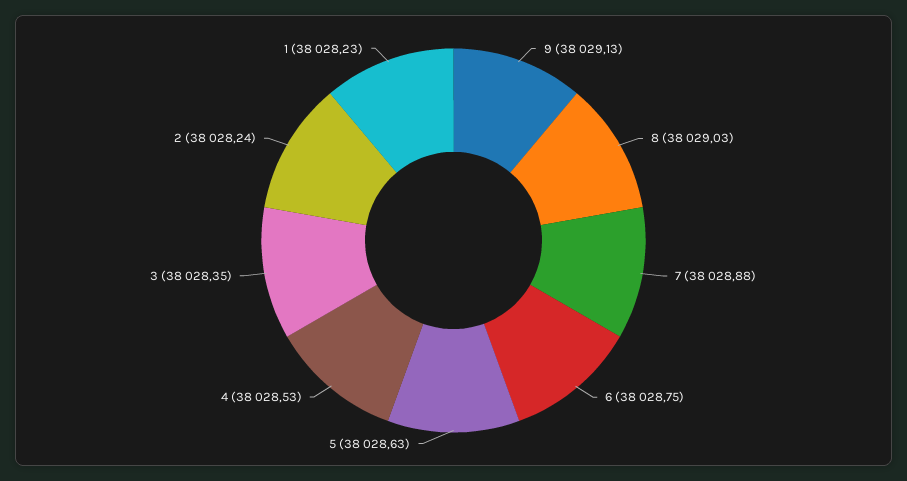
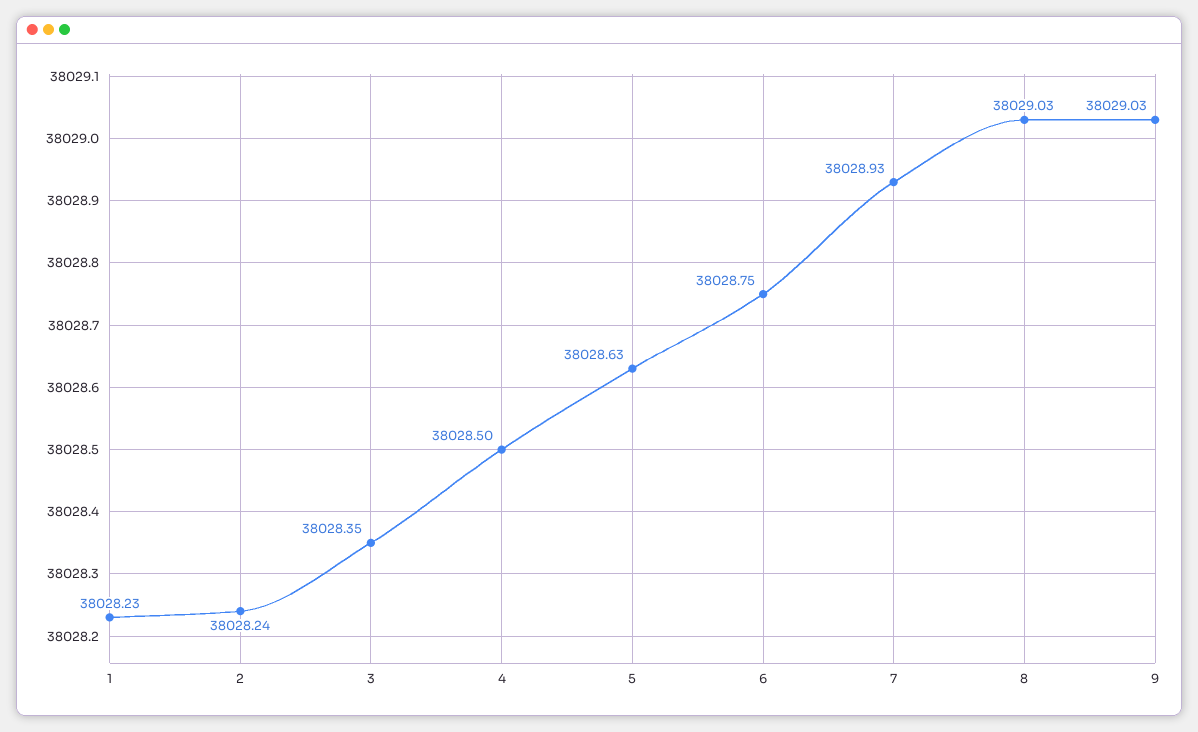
9: 38029.13 -> 38029.03
7: 38028.88 -> 38028.93
4: 38028.53 -> 38028.5

